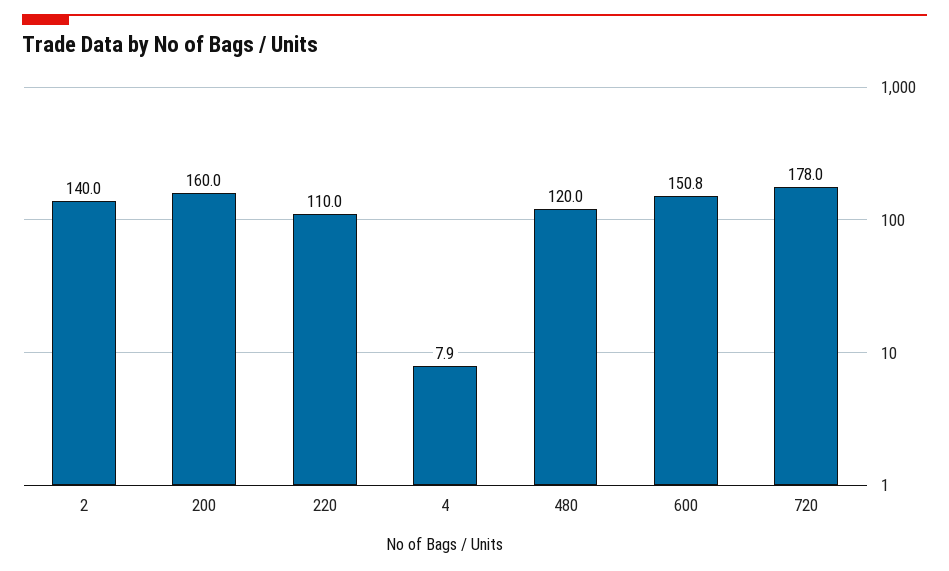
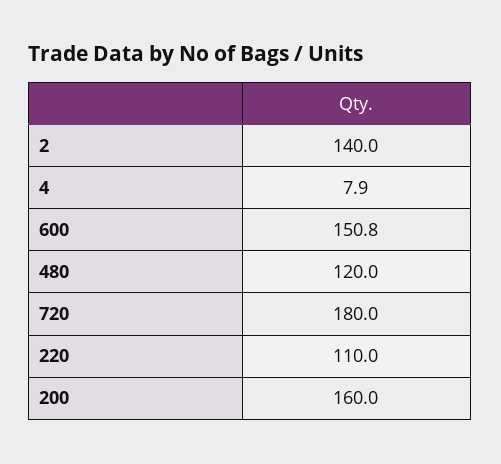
720: 178 -> 180

